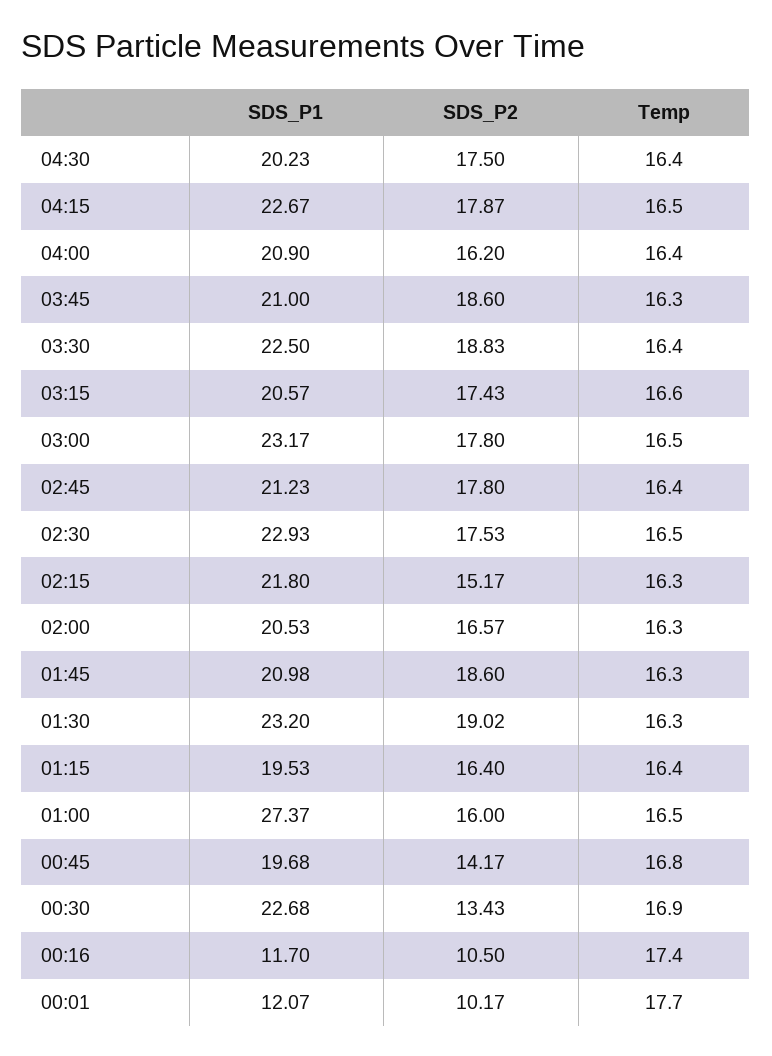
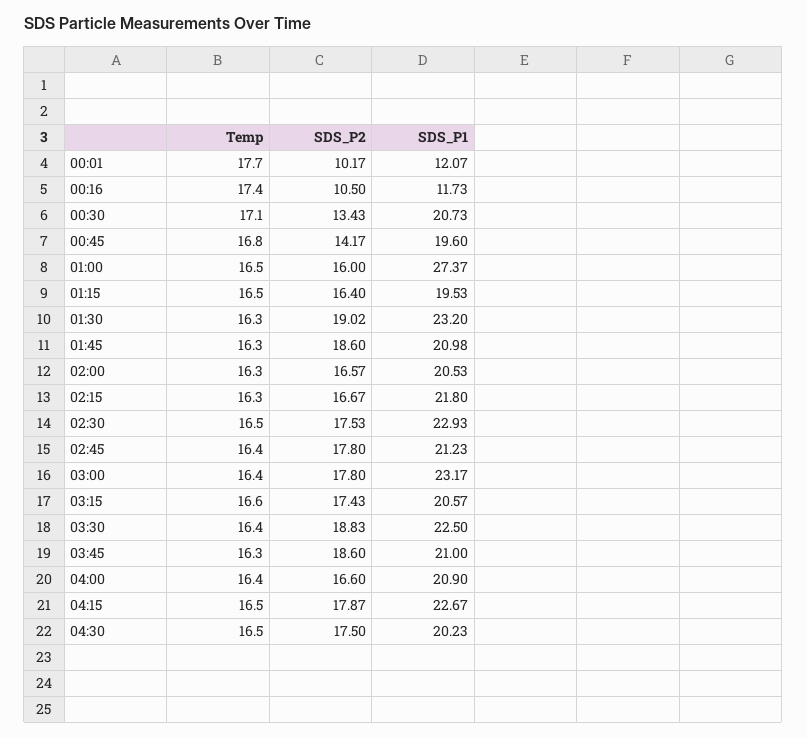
Temp, 04:30: 16.4 -> 16.5
SDS_P2, 04:00: 16.2 -> 16.6
Temp, 03:00: 16.5 -> 16.4
SDS_P2, 02:15: 15.17 -> 16.67
Temp, 01:15: 16.4 -> 16.5
SDS_P1, 00:45: 19.68 -> 19.6
SDS_P1, 00:30: 22.68 -> 20.73
Temp, 00:30: 16.9 -> 17.1
SDS_P1, 00:16: 11.7 -> 11.73

